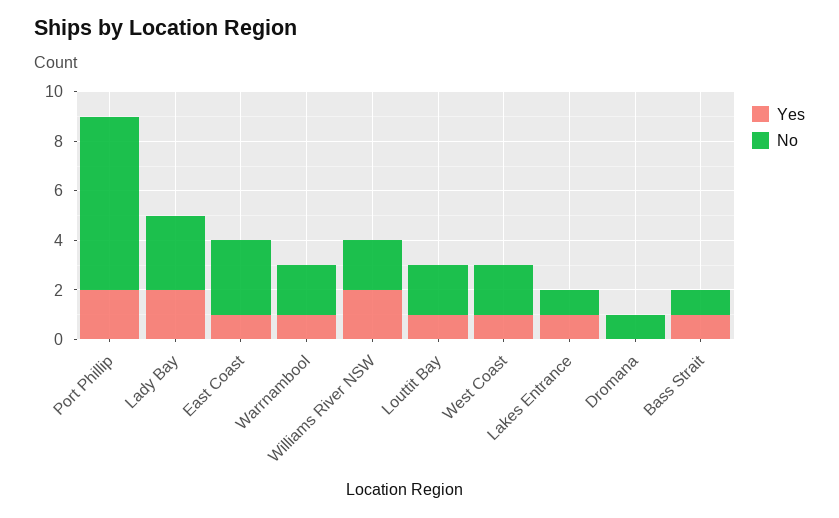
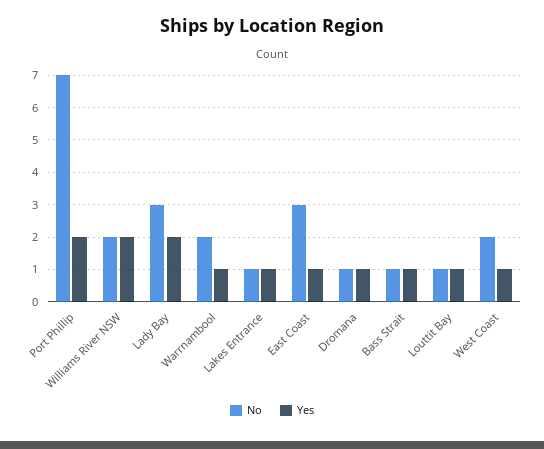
No, Louttit Bay: 2 -> 1
Yes, Dromana: 0 -> 1

